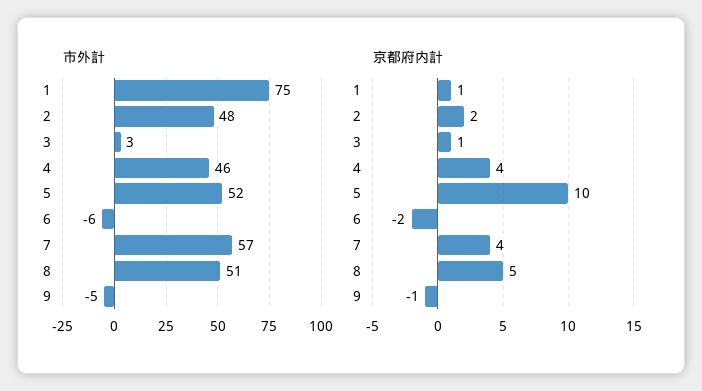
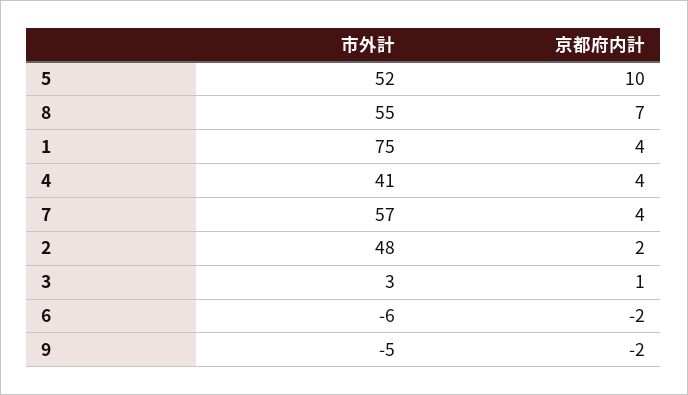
市外計, 4: 46 -> 41
市外計, 8: 51 -> 55
京都府内計, 1: 1 -> 4
京都府内計, 8: 5 -> 7
京都府内計, 9: -1 -> -2

